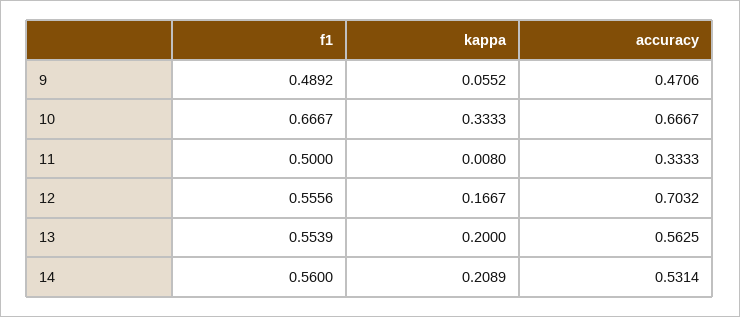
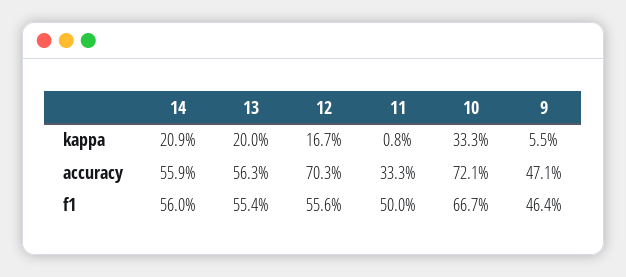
f1, 9: 0.4892 -> 0.464
accuracy, 10: 0.6667 -> 0.721
accuracy, 14: 0.5314 -> 0.559

